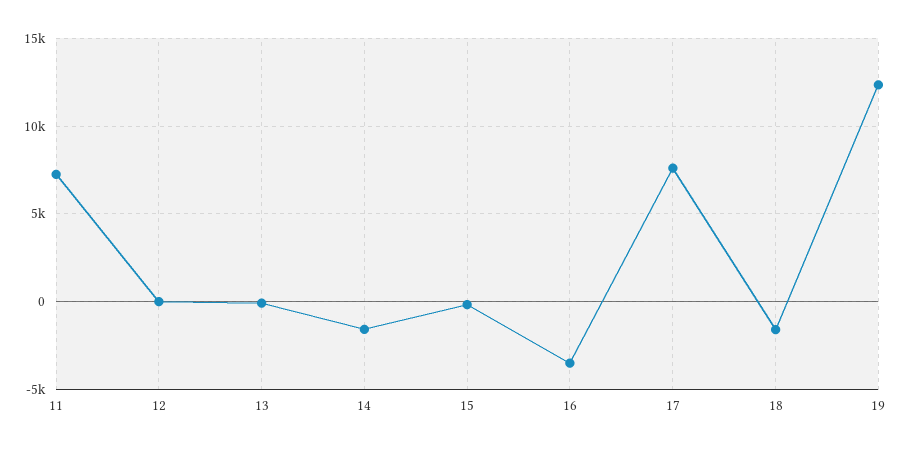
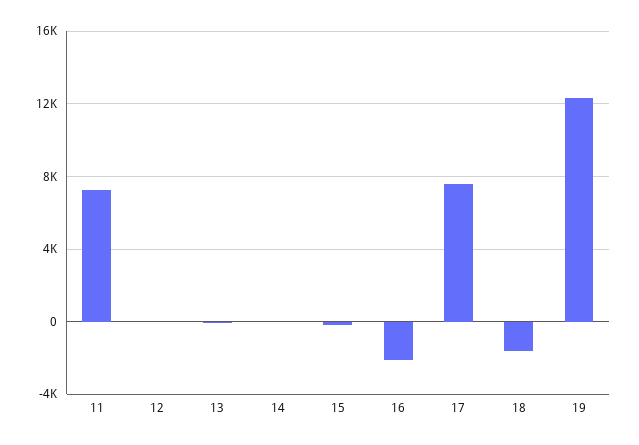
14: -1500 -> 0
16: -3500 -> -2000

